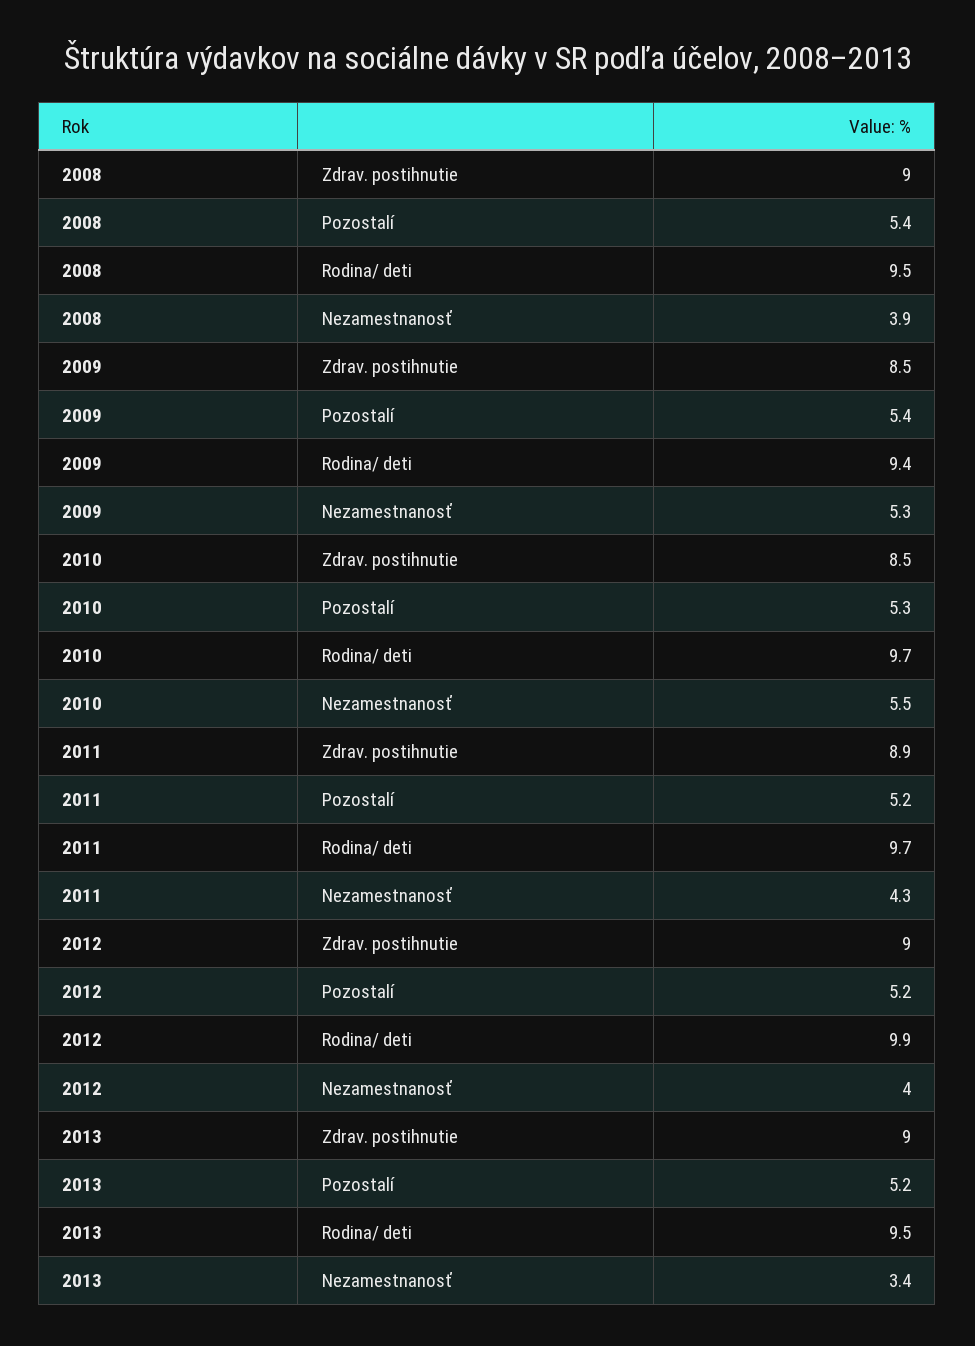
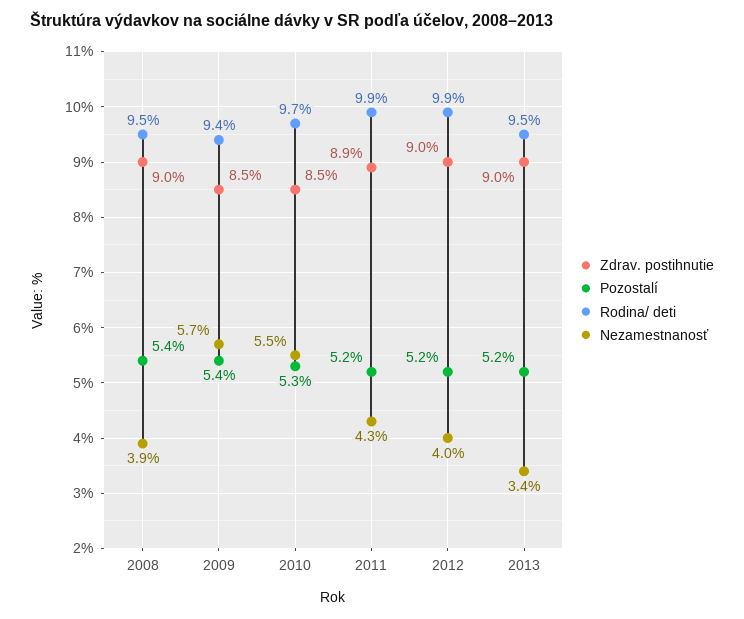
Nezamestnanosť, 2009: 5.3 -> 5.7
Rodina/ deti, 2011: 9.7 -> 9.9

